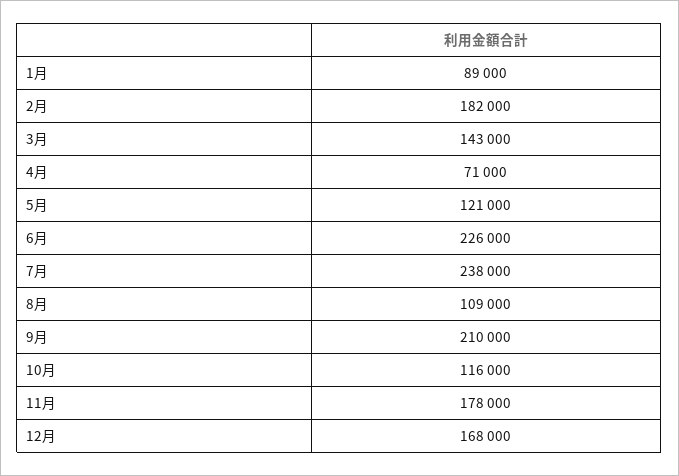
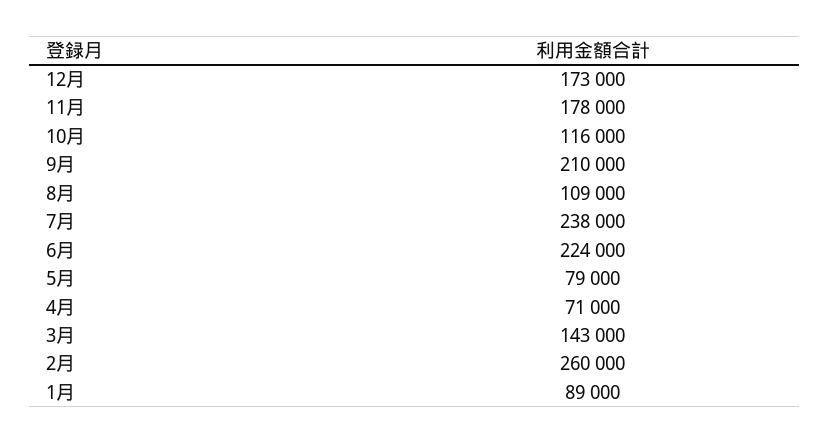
2月: 182000 -> 260000
5月: 121000 -> 79000
6月: 226000 -> 224000
12月: 168000 -> 173000

